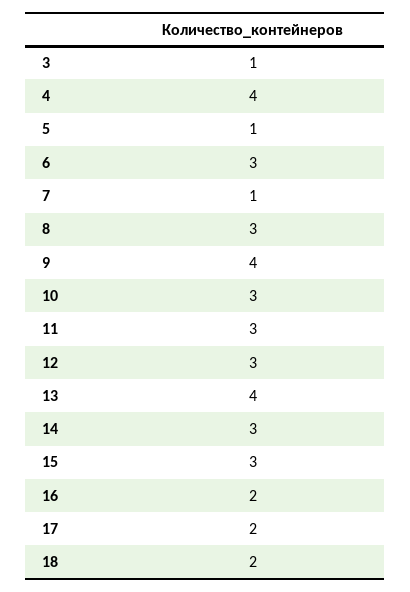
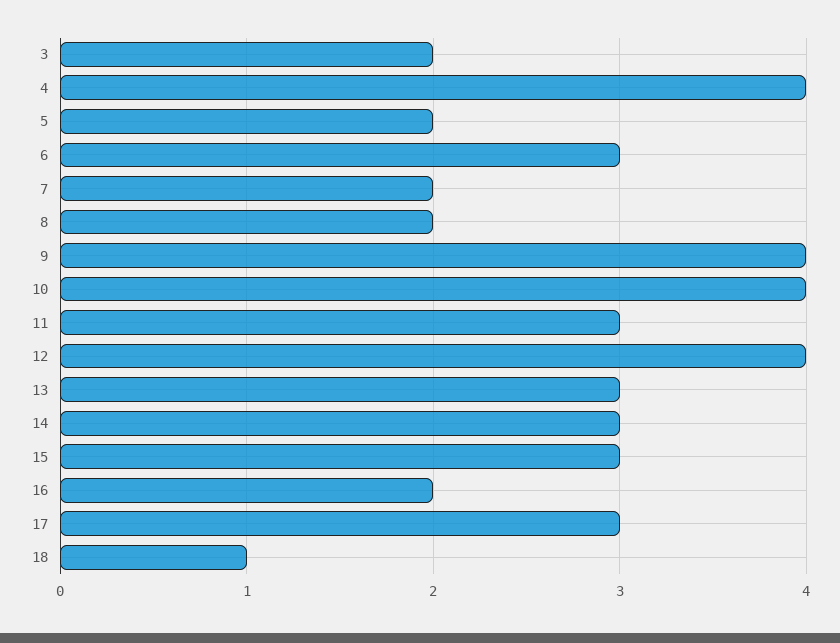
3: 1 -> 2
5: 1 -> 2
7: 1 -> 2
8: 3 -> 2
10: 3 -> 4
12: 3 -> 4
13: 4 -> 3
17: 2 -> 3
18: 2 -> 1

